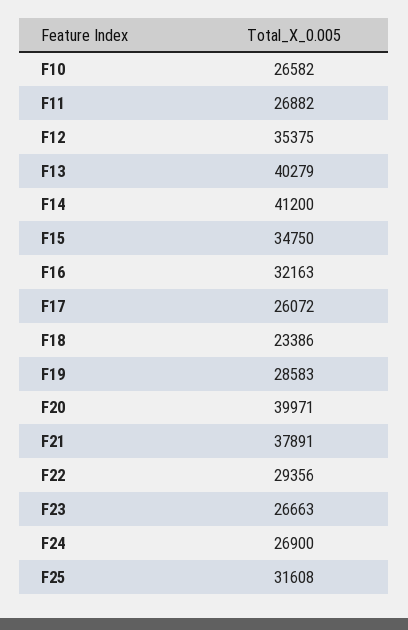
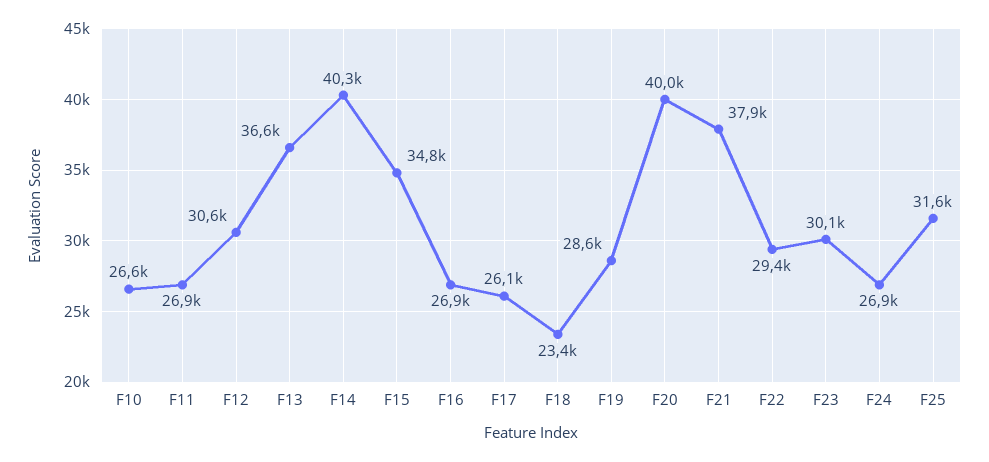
F12: 35375 -> 30600
F13: 40279 -> 36600
F14: 41200 -> 40300
F16: 32163 -> 26900
F23: 26663 -> 30100

